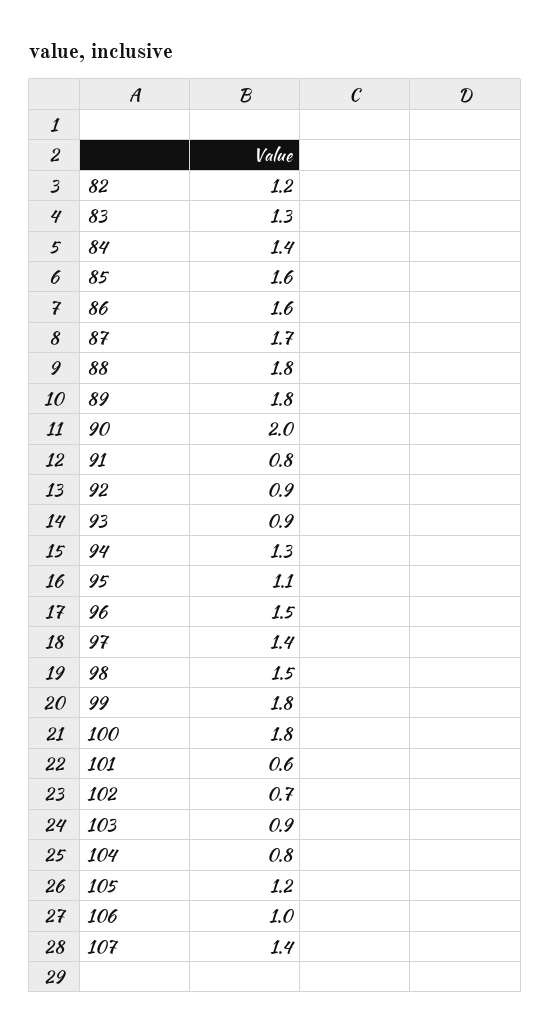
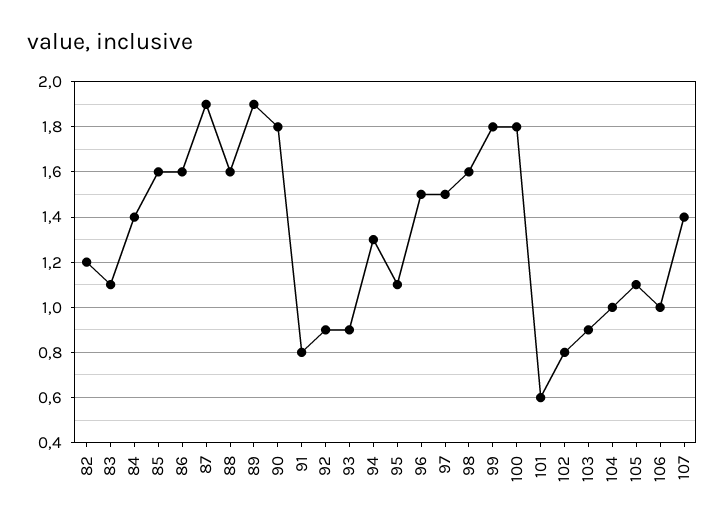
83: 1.3 -> 1.1
87: 1.7 -> 1.9
88: 1.8 -> 1.6
89: 1.8 -> 1.9
90: 2 -> 1.8
97: 1.4 -> 1.5
98: 1.5 -> 1.6
102: 0.7 -> 0.8
104: 0.8 -> 1
105: 1.2 -> 1.1

